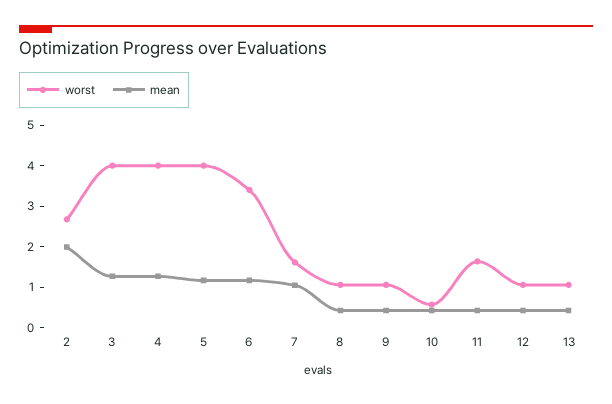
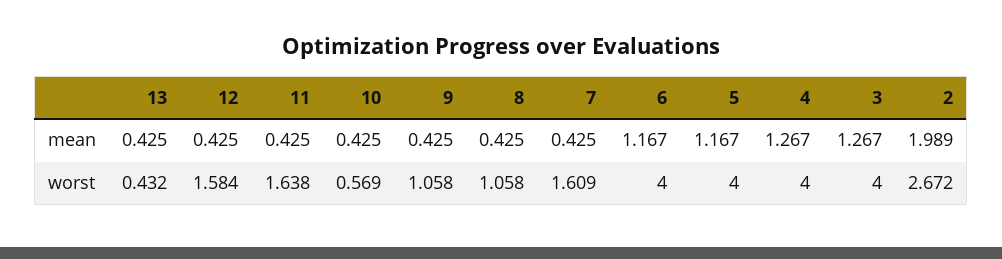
worst, 6: 3.4 -> 4
mean, 7: 1 -> 0.425
worst, 12: 1 -> 1.584
worst, 13: 1 -> 0.432

